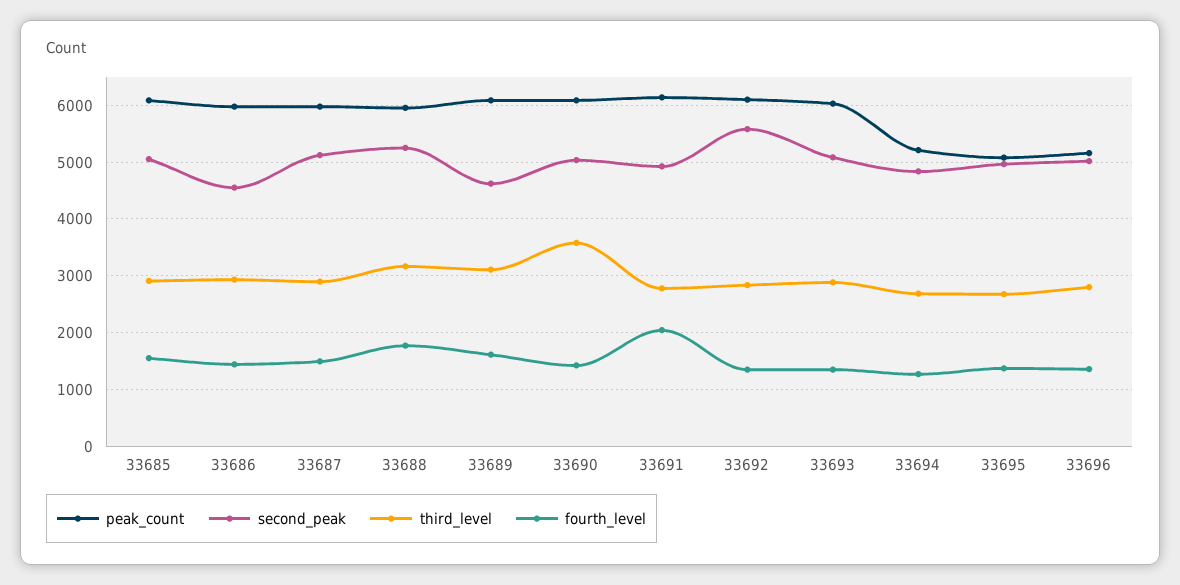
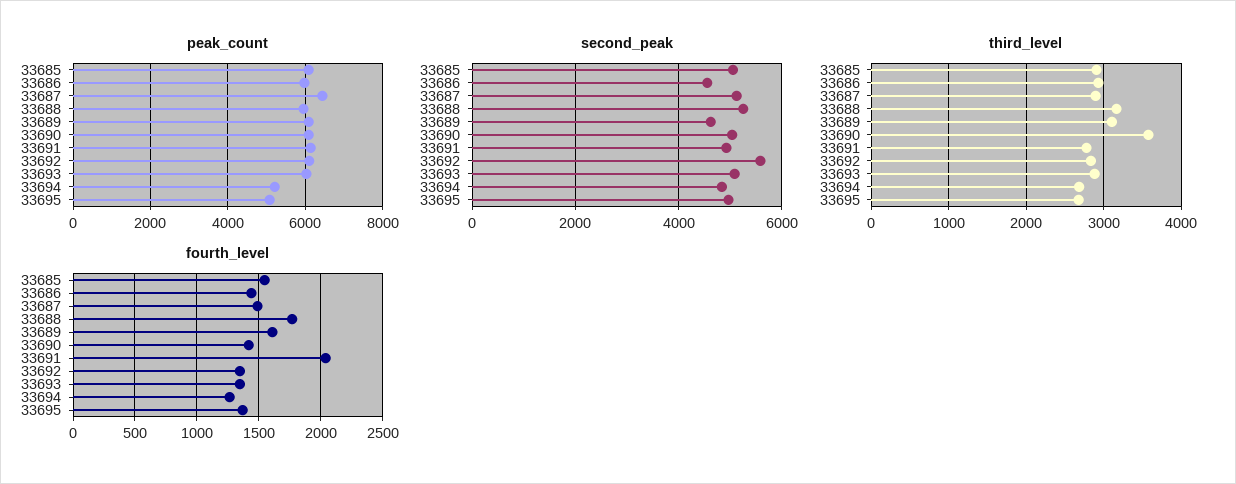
peak_count, 33687: 6000 -> 6400
peak_count, 33696: 5200 -> none
second_peak, 33696: 5000 -> none
third_level, 33696: 2800 -> none
fourth_level, 33696: 1400 -> none

